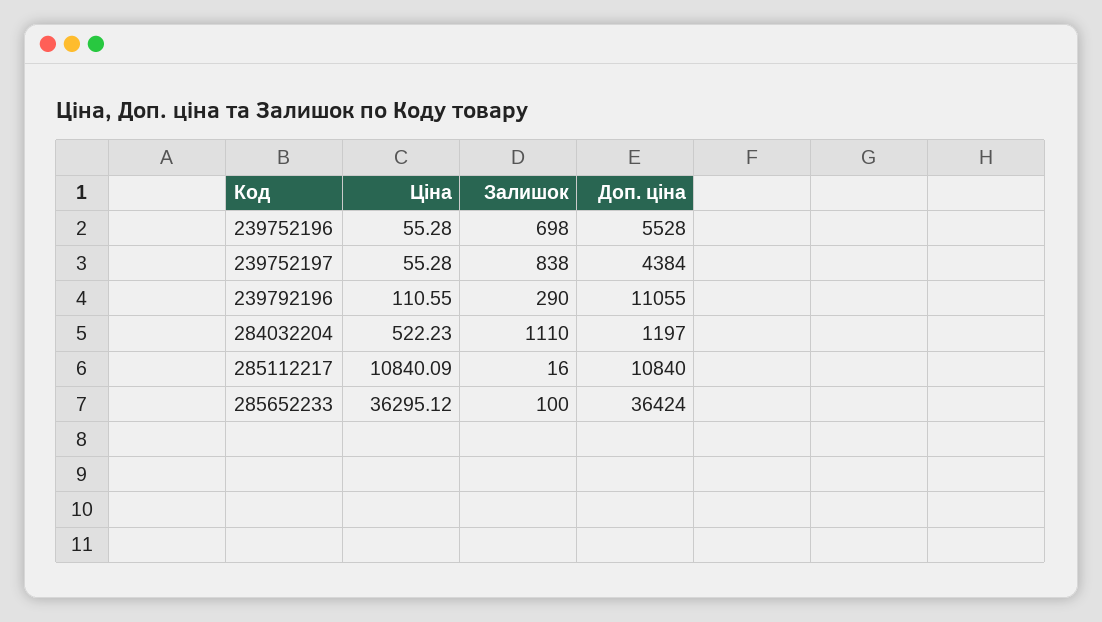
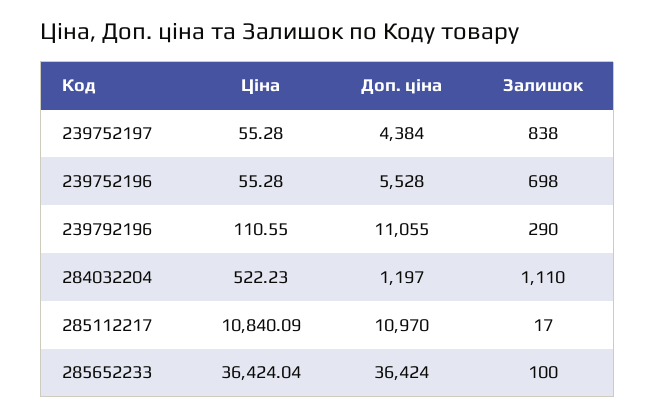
Залишок, 285112217: 16 -> 17
Доп. ціна, 285112217: 10840 -> 10970
Ціна, 285652233: 36295.12 -> 36424.04

